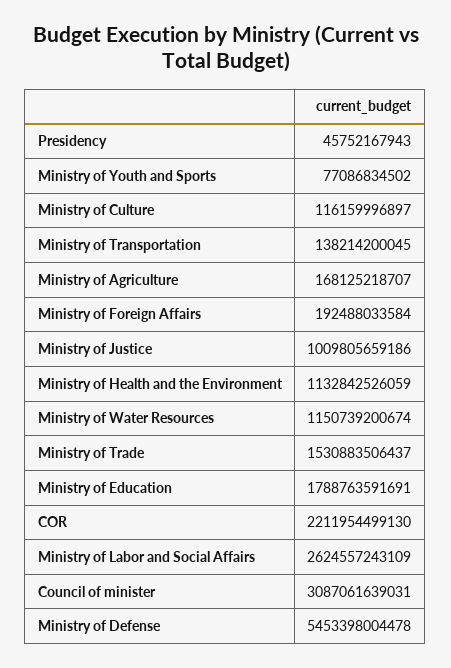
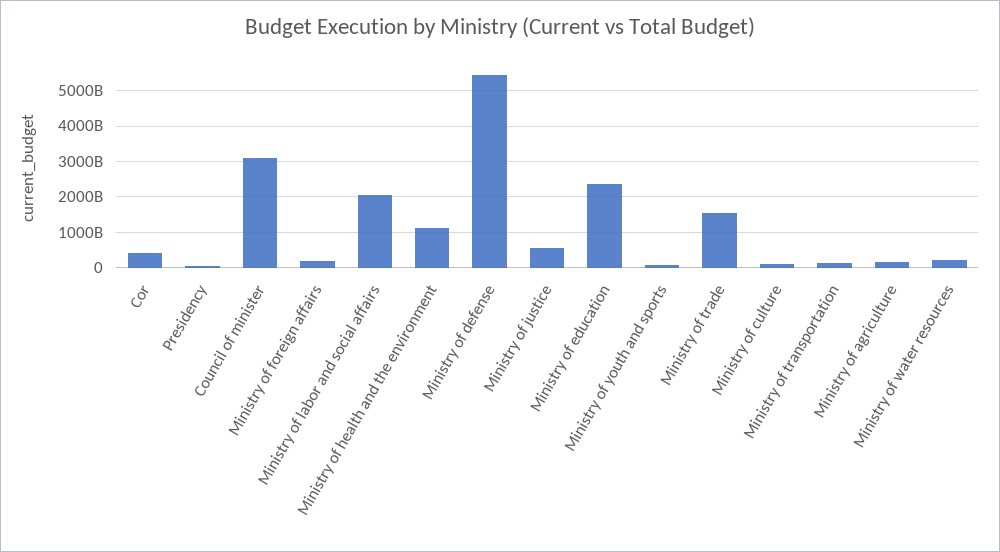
Ministry of Justice: 1009805659186 -> 600000000000
Ministry of Water Resources: 1150739200674 -> 200000000000
Ministry of Education: 1788763591691 -> 2400000000000
COR: 2211954499130 -> 400000000000
Ministry of Labor and Social Affairs: 2624557243109 -> 2000000000000

